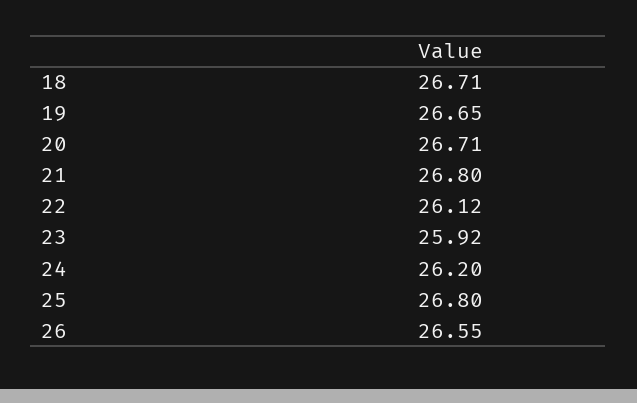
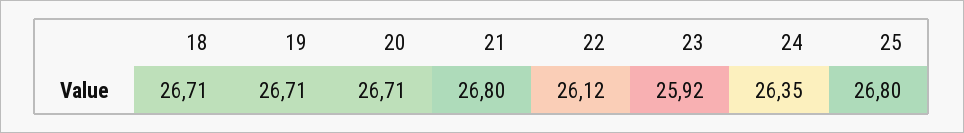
19: 26.65 -> 26.71
24: 26.2 -> 26.35
26: 26.55 -> none

